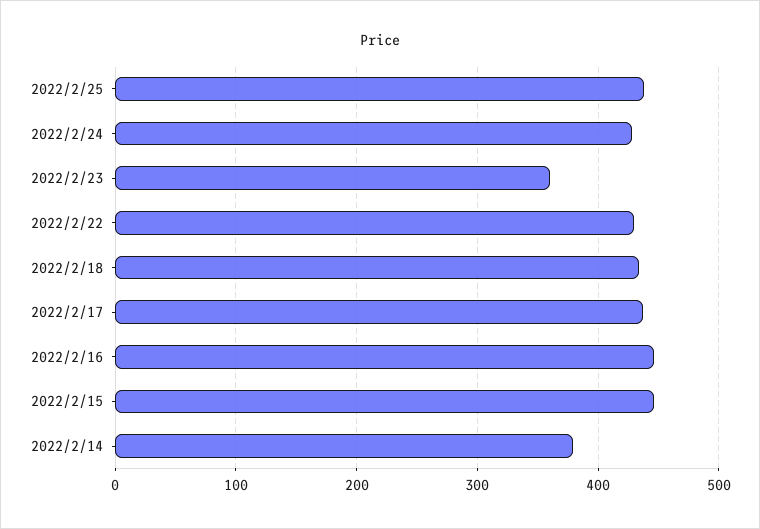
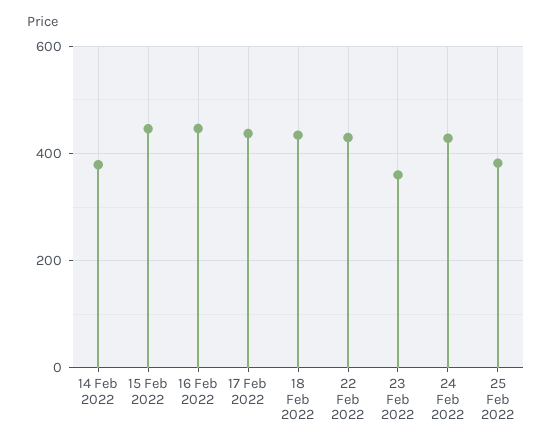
2022/2/25: 440 -> 380

